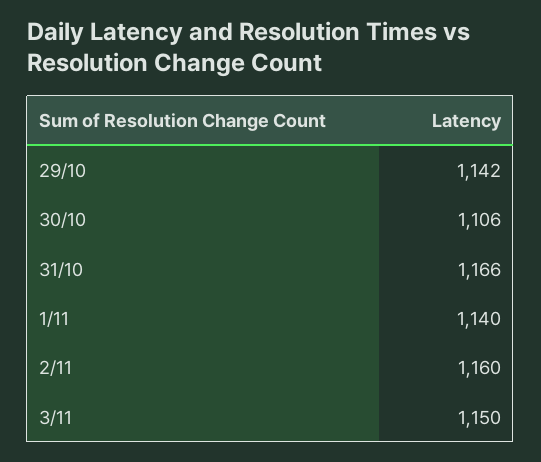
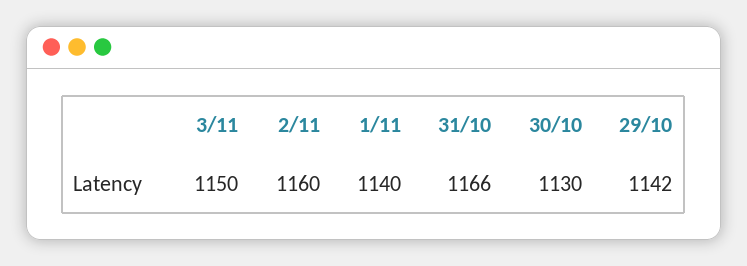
30/10: 1106 -> 1130

